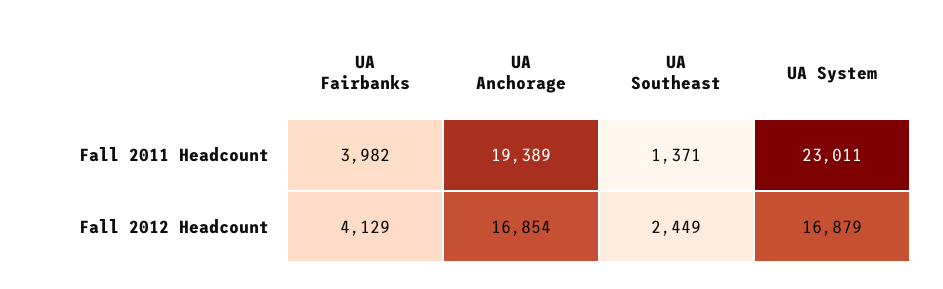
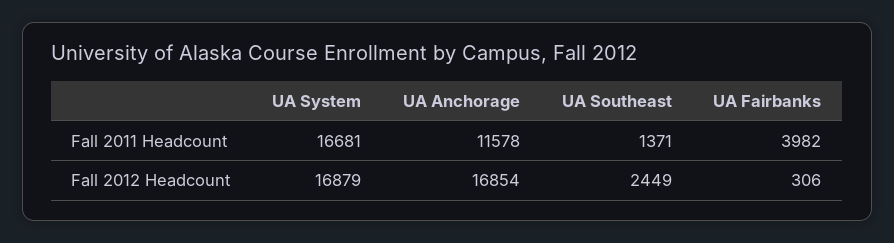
UA Anchorage, Fall 2011 Headcount: 19389 -> 11578
UA System, Fall 2011 Headcount: 23011 -> 16681
UA Fairbanks, Fall 2012 Headcount: 4129 -> 306

